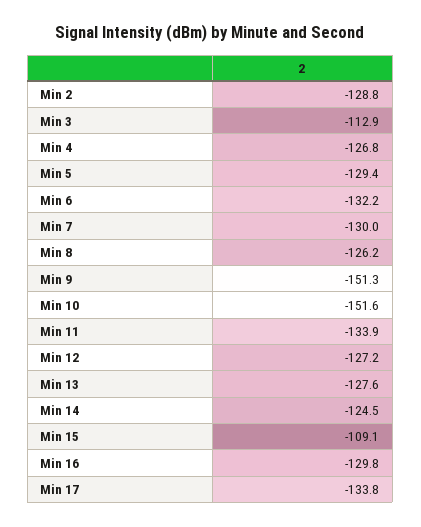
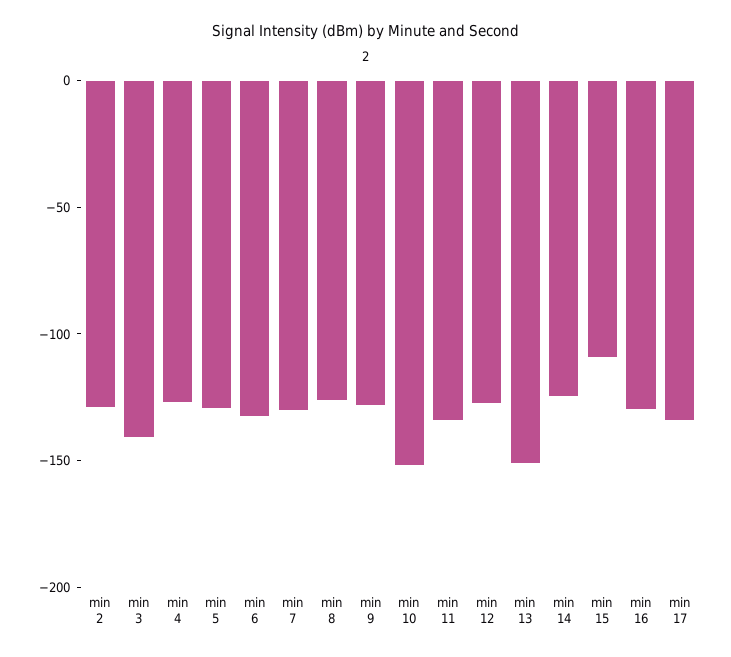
Min 3: -112.9 -> -140
Min 9: -151.3 -> -130
Min 13: -127.6 -> -150

